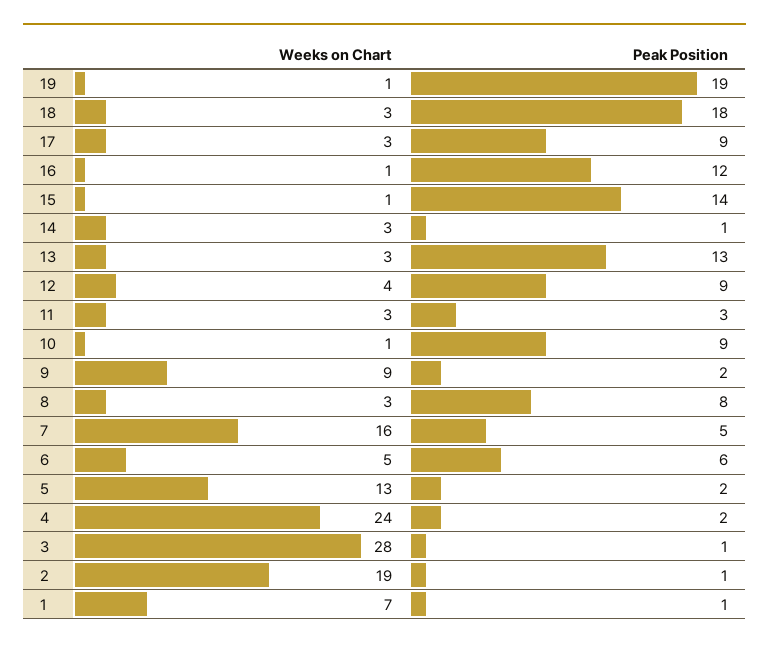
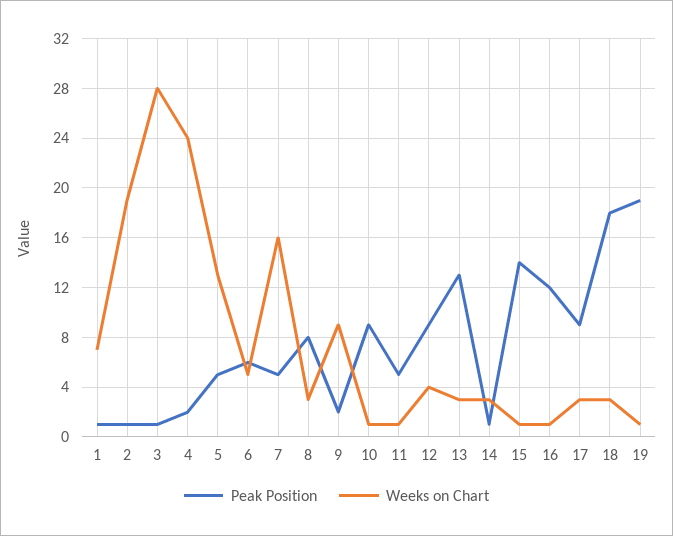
Weeks on Chart, 11: 3 -> 1
Peak Position, 11: 3 -> 5
Peak Position, 5: 2 -> 5

